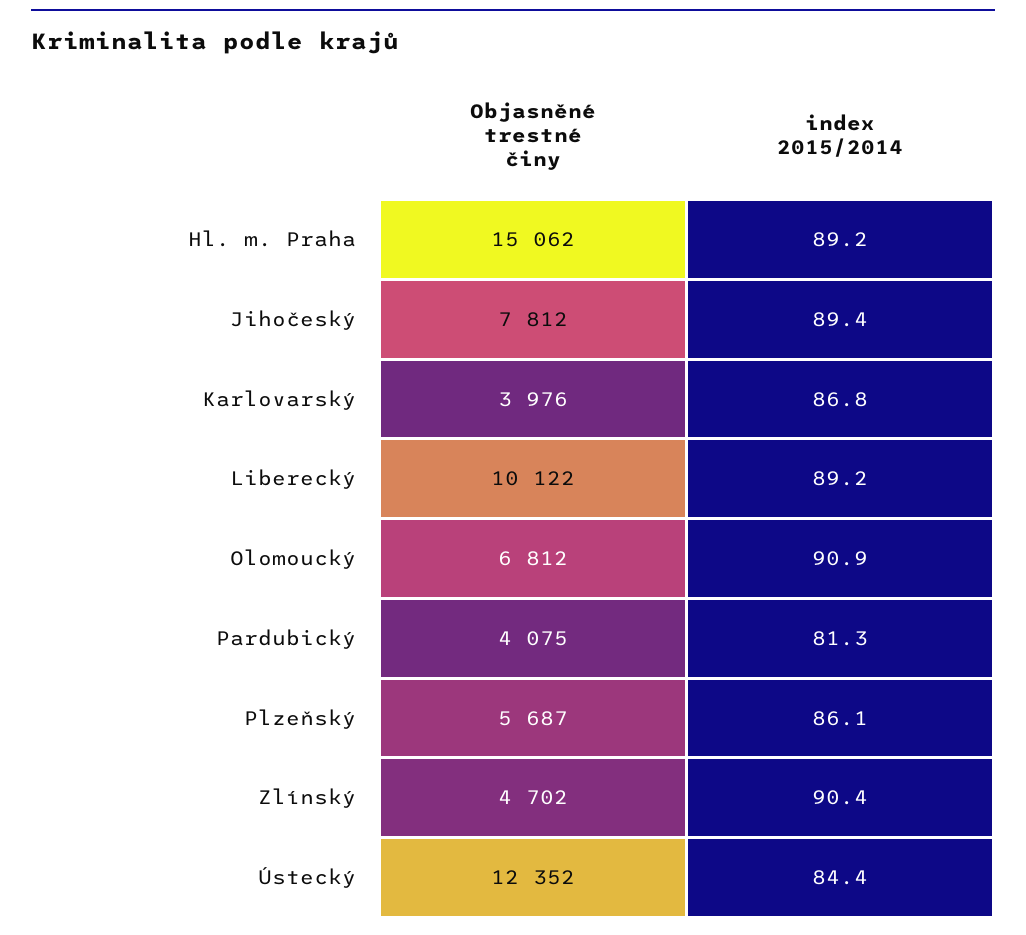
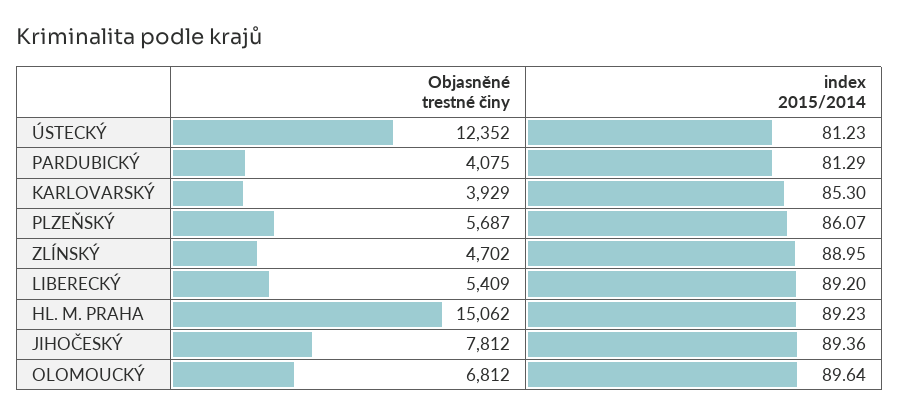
Objasněné trestné činy, Karlovarský: 3976 -> 3929
index 2015/2014, Karlovarský: 86.8 -> 85.3
Objasněné trestné činy, Liberecký: 10122 -> 5409
index 2015/2014, Olomoucký: 90.9 -> 89.64
index 2015/2014, Zlínský: 90.4 -> 88.95
index 2015/2014, Ústecký: 84.4 -> 81.23

